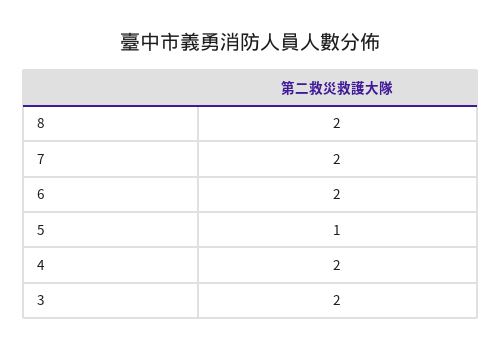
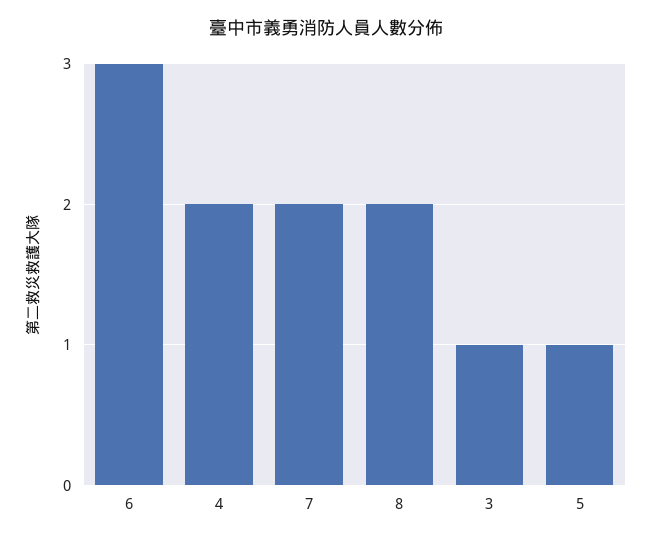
6: 2 -> 3
3: 2 -> 1

